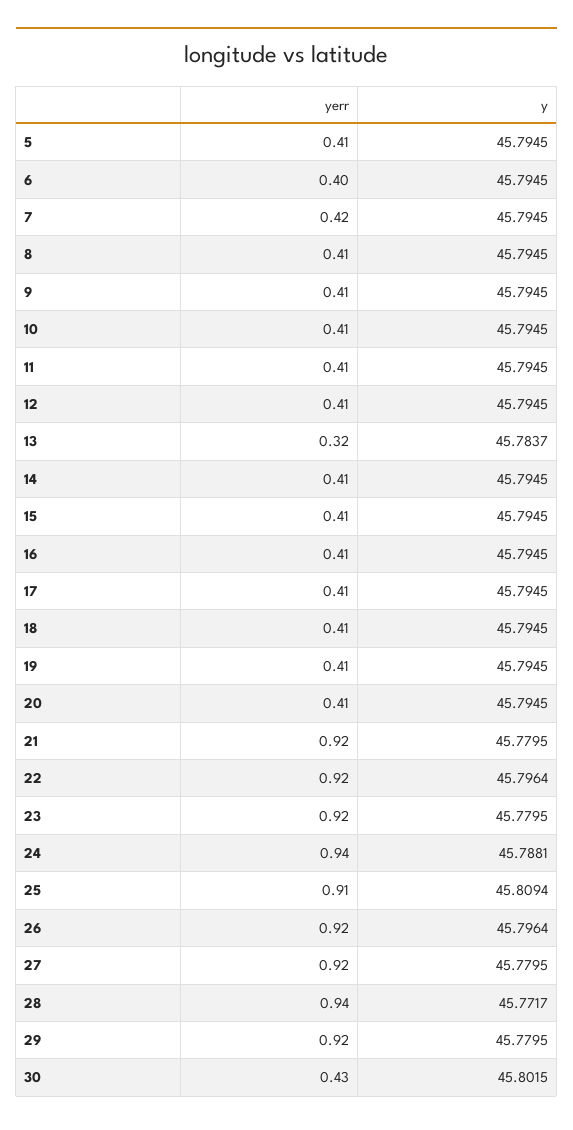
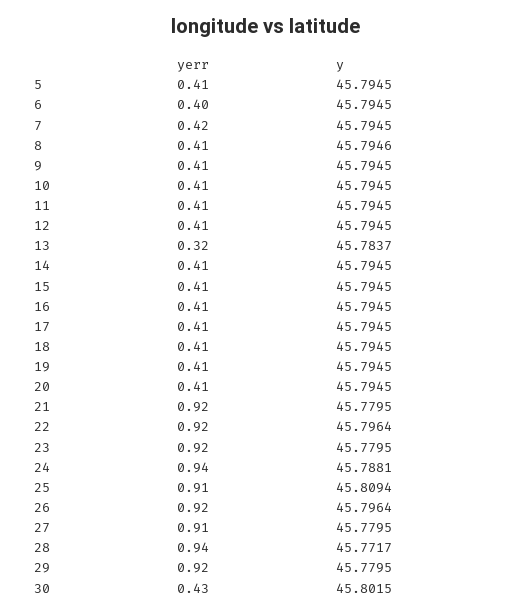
y, 8: 45.7945 -> 45.7946
yerr, 27: 0.92 -> 0.91

